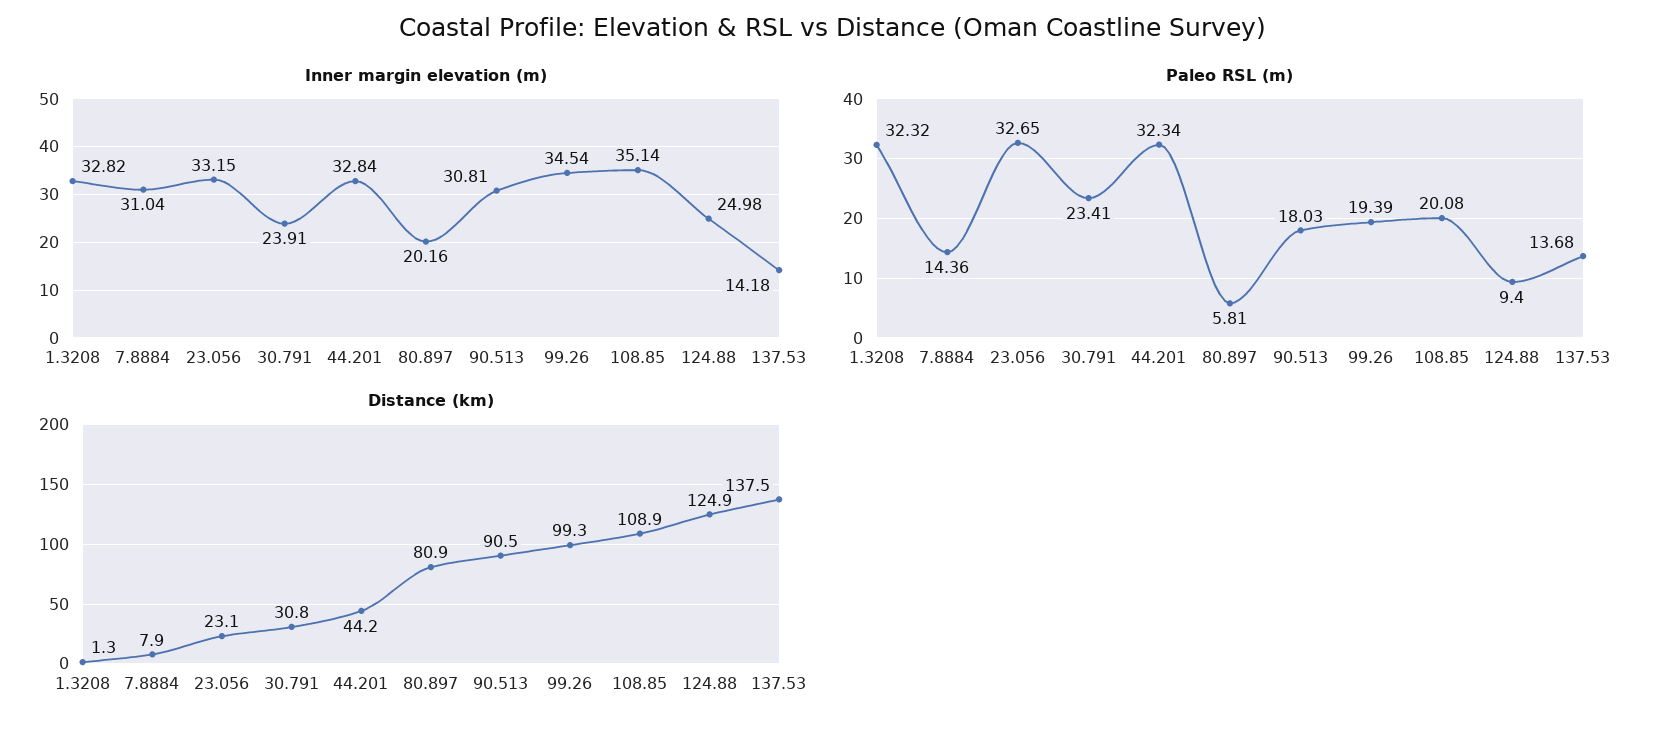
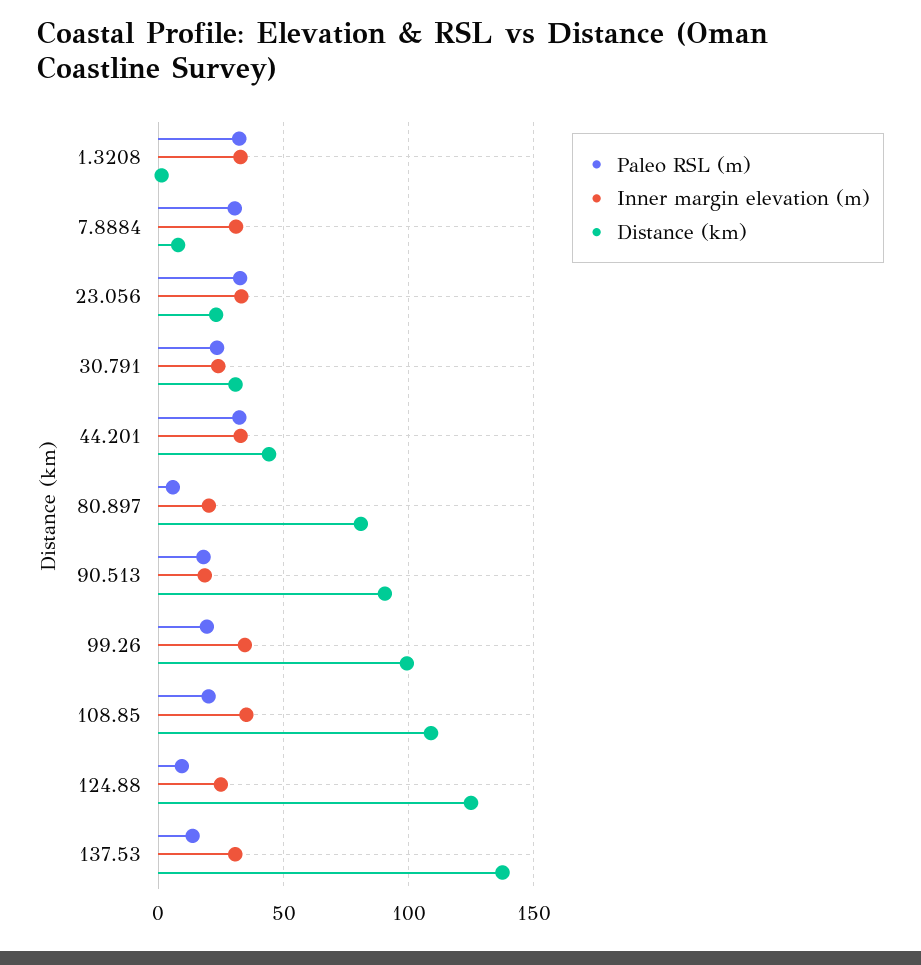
Inner margin elevation (m), 90.513: 30.81 -> 20
Inner margin elevation (m), 137.53: 14.18 -> 30
Paleo RSL (m), 7.8884: 14.36 -> 30

